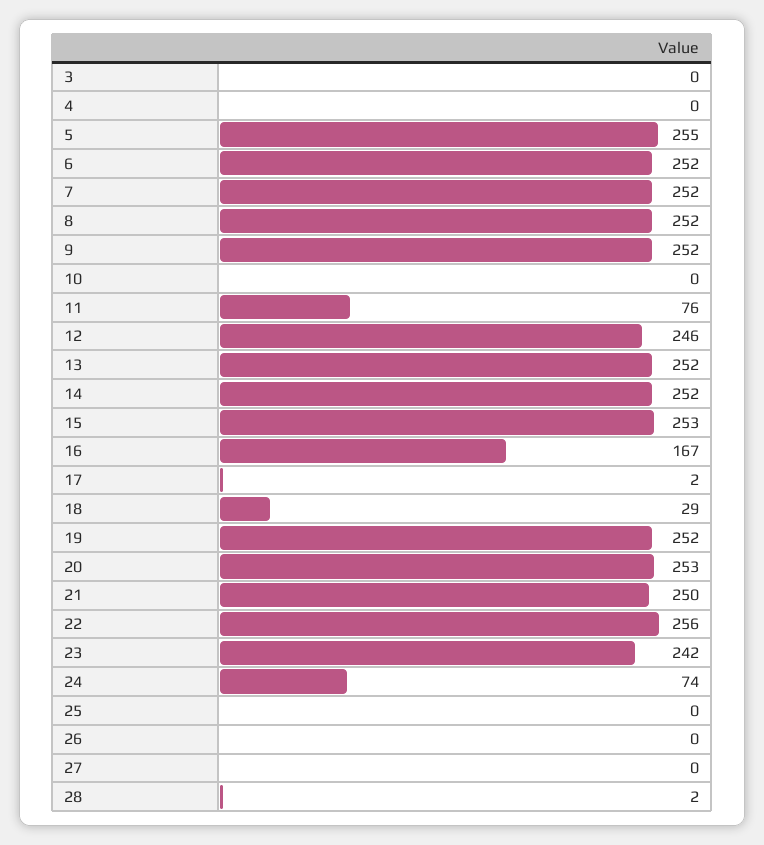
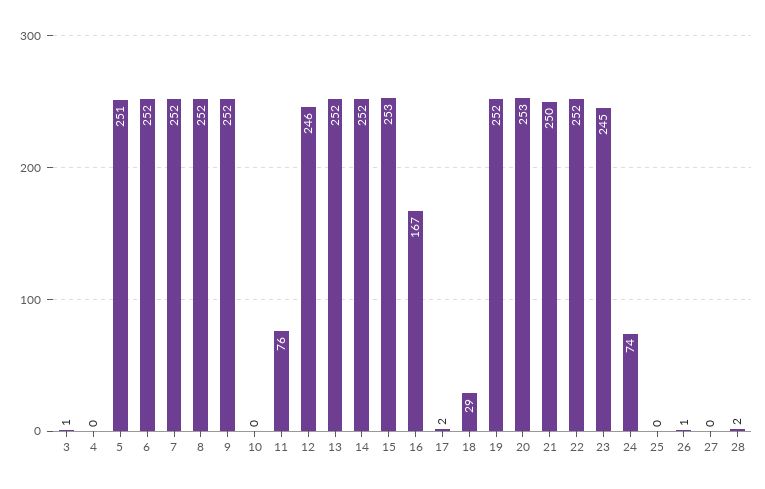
3: 0 -> 1
5: 255 -> 251
22: 256 -> 252
23: 242 -> 245
26: 0 -> 1

